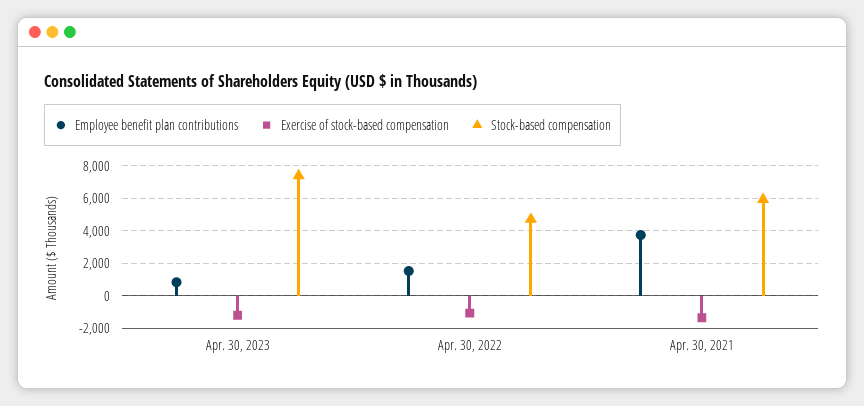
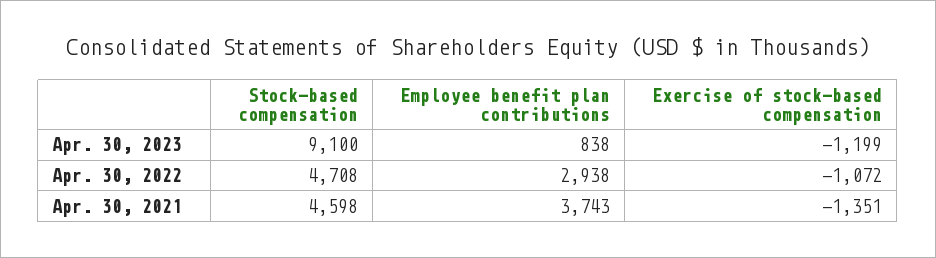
Stock-based compensation, Apr. 30, 2023: 7500 -> 9100
Employee benefit plan contributions, Apr. 30, 2022: 1500 -> 2938
Stock-based compensation, Apr. 30, 2021: 6000 -> 4598

